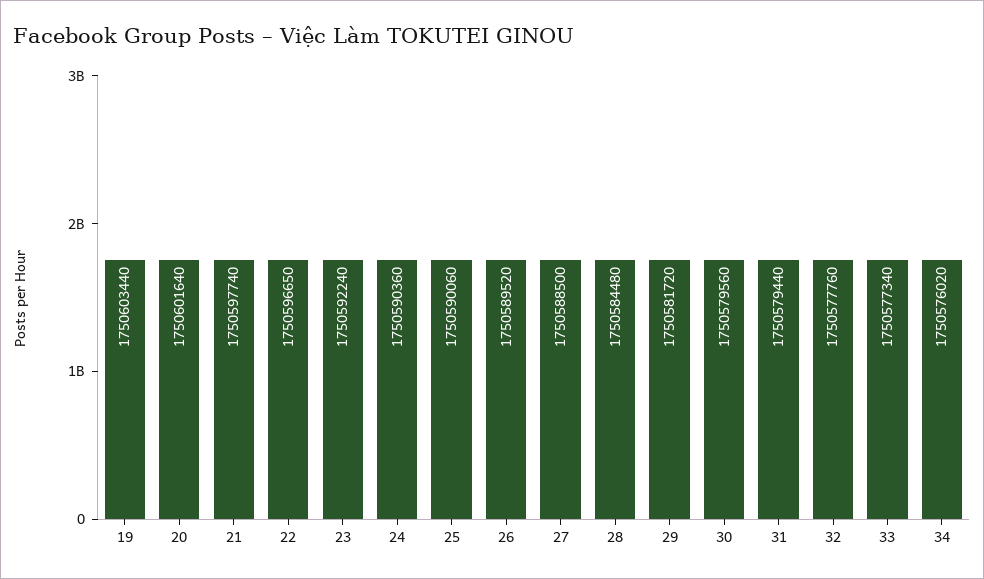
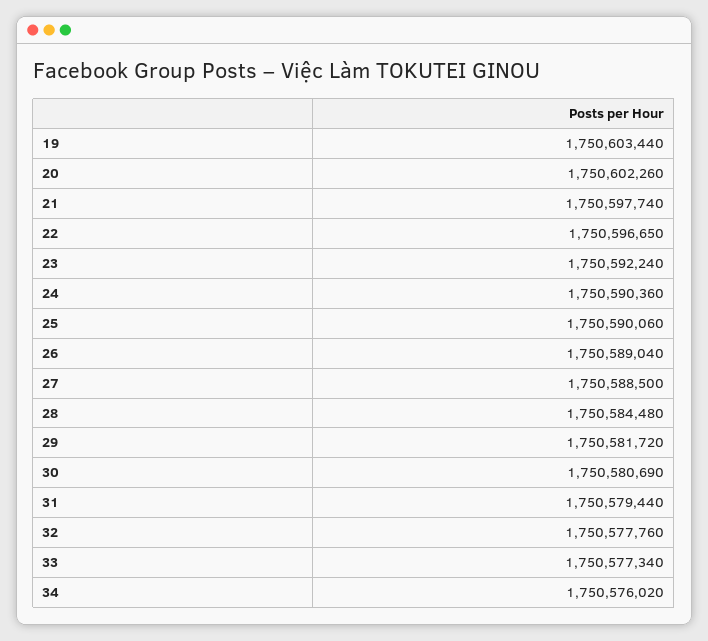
20: 1750601640 -> 1750602260
26: 1750589520 -> 1750589040
30: 1750579560 -> 1750580690

